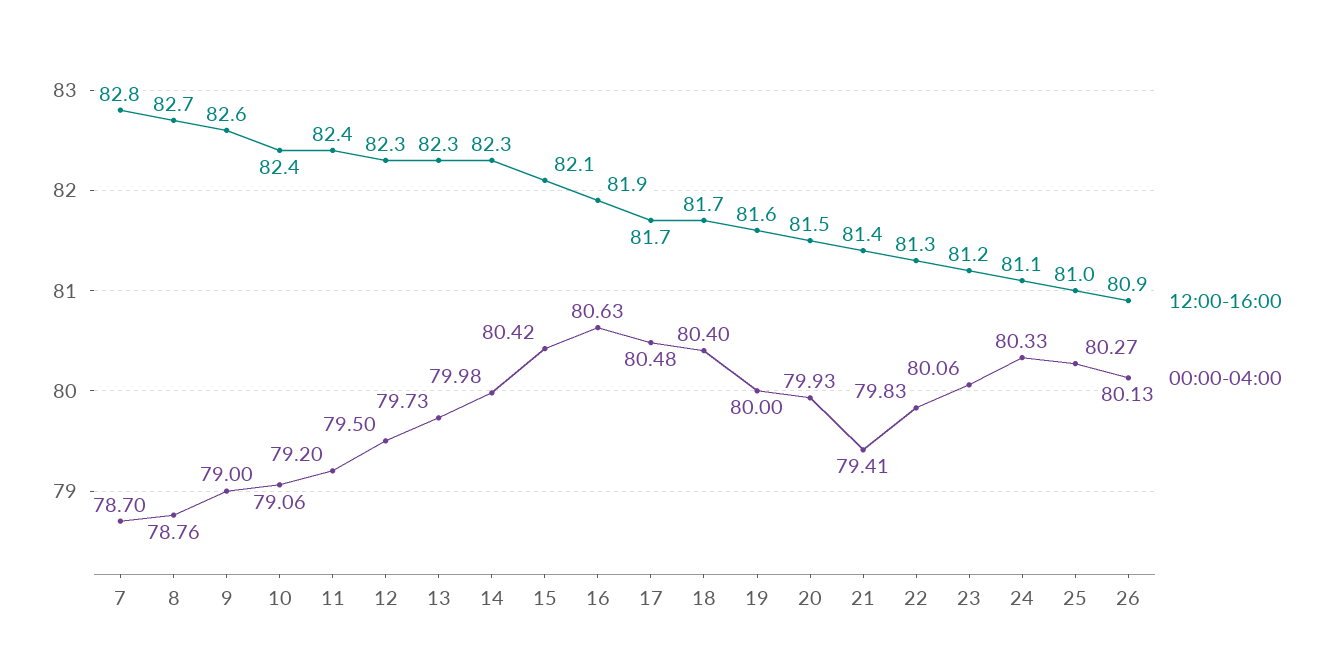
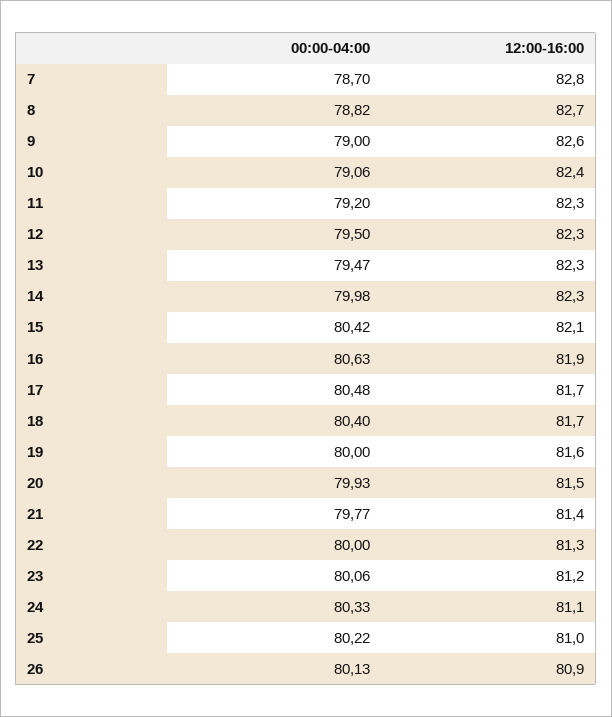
00:00-04:00, 8: 78.76 -> 78.82
12:00-16:00, 11: 82.4 -> 82.3
00:00-04:00, 13: 79.73 -> 79.47
00:00-04:00, 21: 79.41 -> 79.77
00:00-04:00, 22: 79.83 -> 80
00:00-04:00, 25: 80.27 -> 80.22

